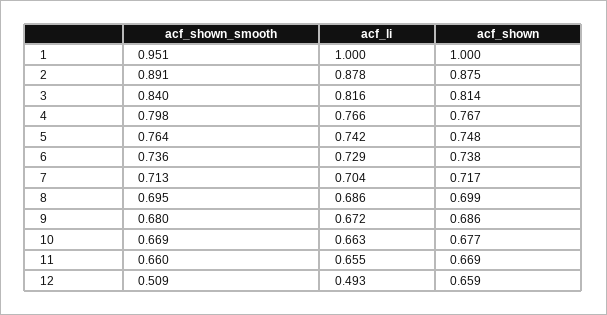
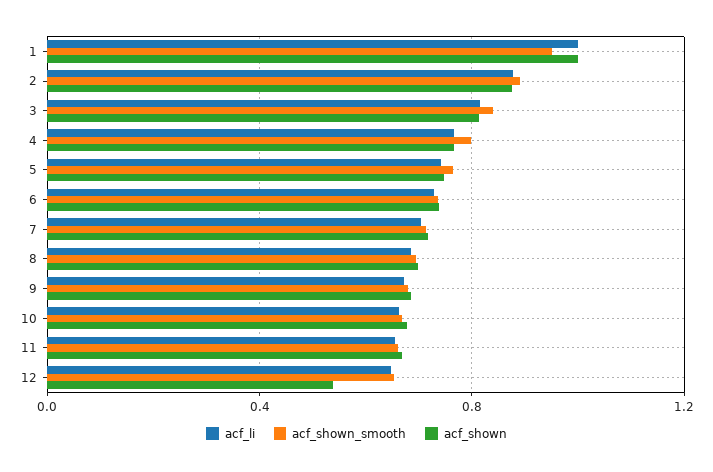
acf_shown_smooth, 12: 0.509 -> 0.65
acf_li, 12: 0.493 -> 0.65
acf_shown, 12: 0.659 -> 0.55

